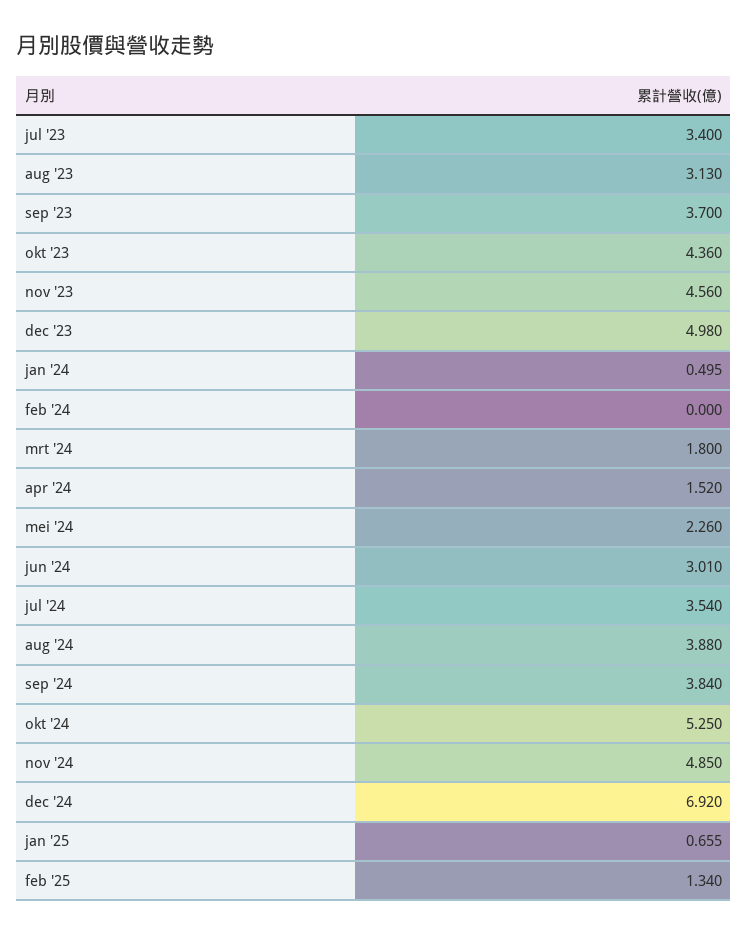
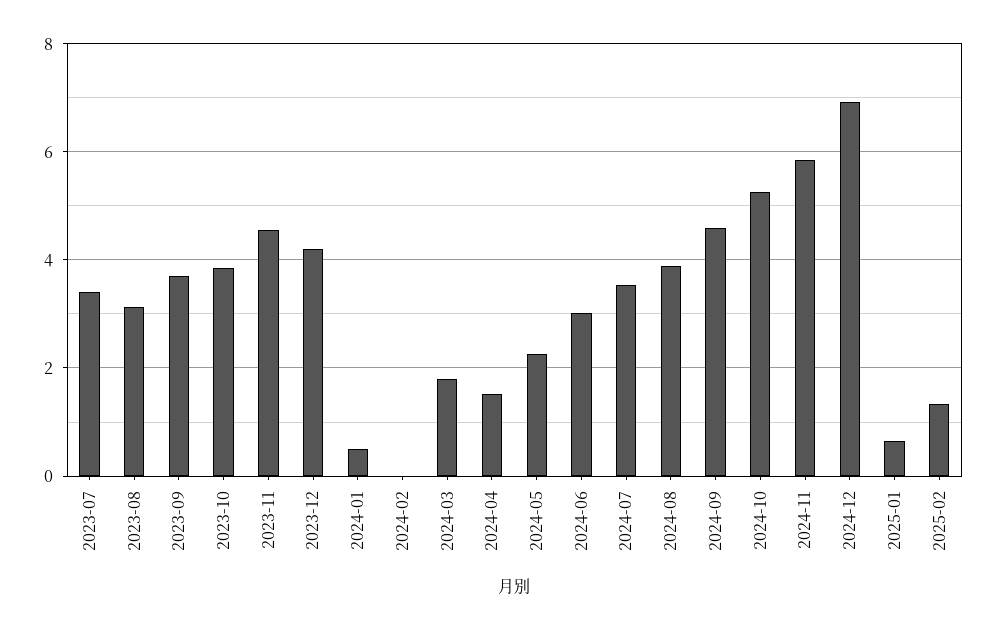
okt '23: 4.36 -> 3.8
dec '23: 4.98 -> 4.2
sep '24: 3.84 -> 4.6
nov '24: 4.85 -> 5.8

